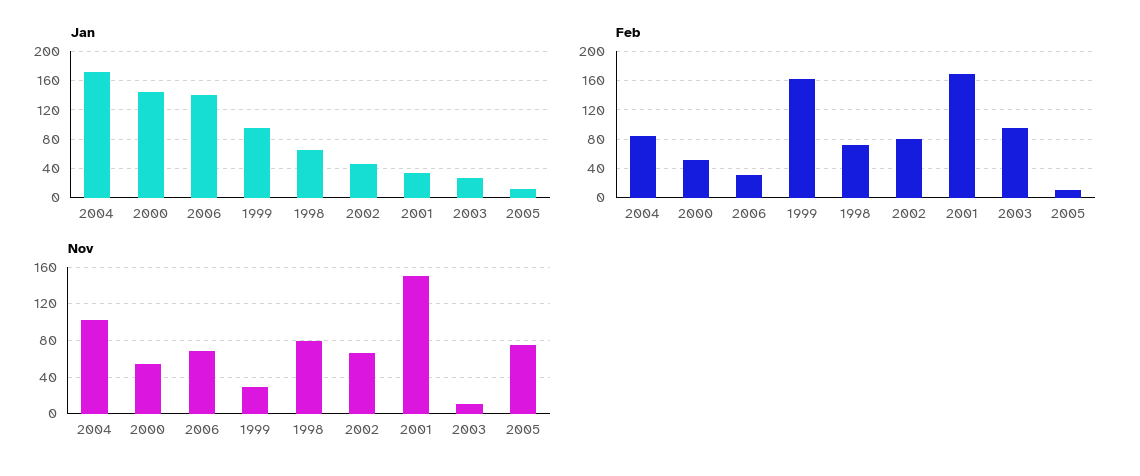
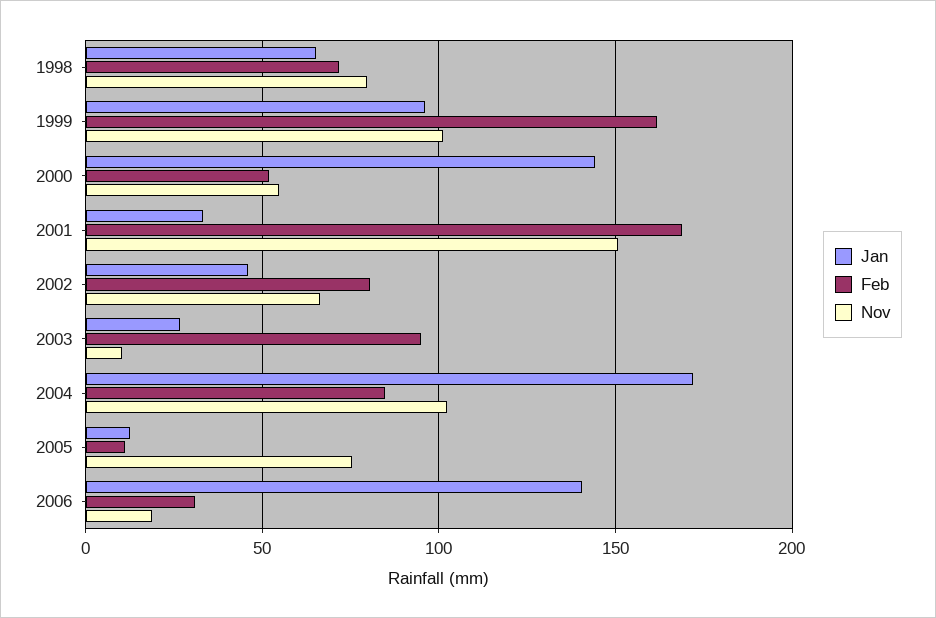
Nov, 2006: 70 -> 20
Nov, 1999: 30 -> 100

